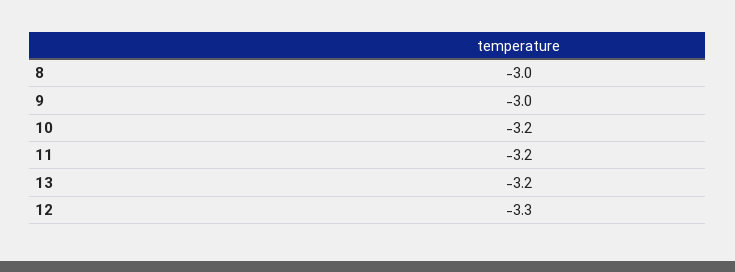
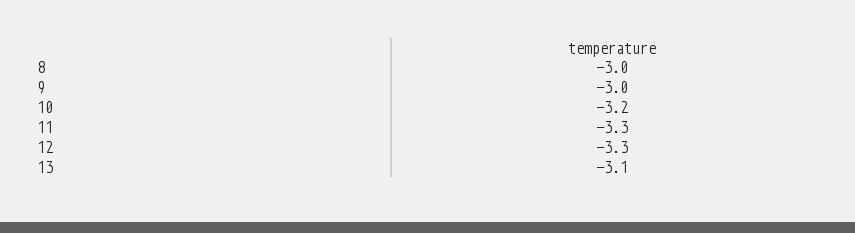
11: -3.2 -> -3.3
13: -3.2 -> -3.1

